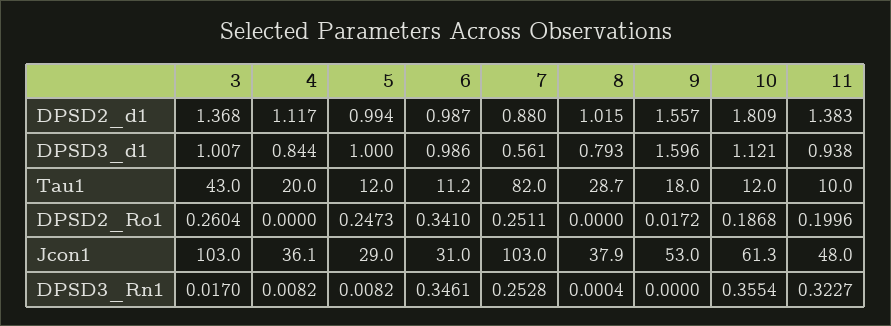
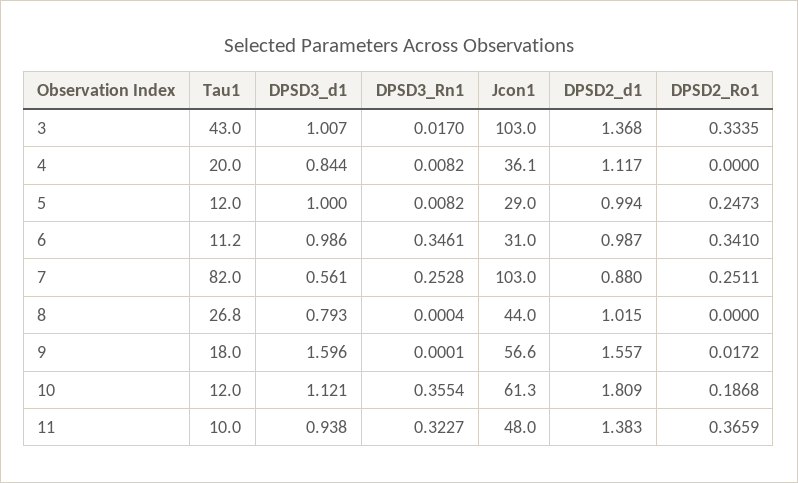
8, Tau1: 28.7 -> 26.8
3, DPSD2_Ro1: 0.2604 -> 0.3335
11, DPSD2_Ro1: 0.1996 -> 0.3659
8, Jcon1: 37.9 -> 44
9, Jcon1: 53 -> 56.6
9, DPSD3_Rn1: 0 -> 0.0001

